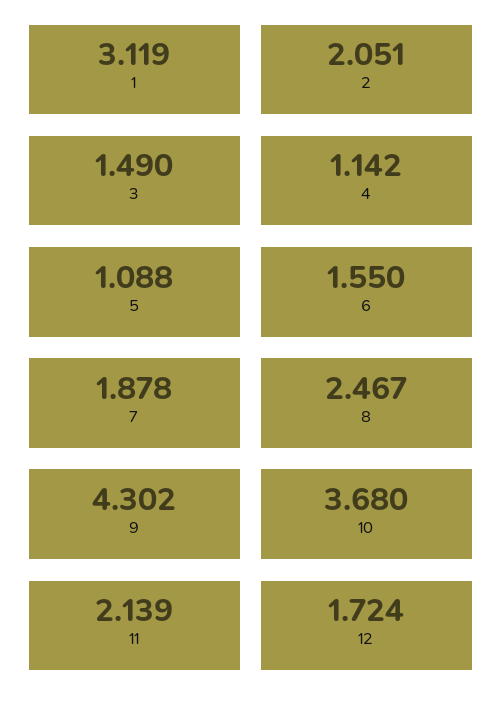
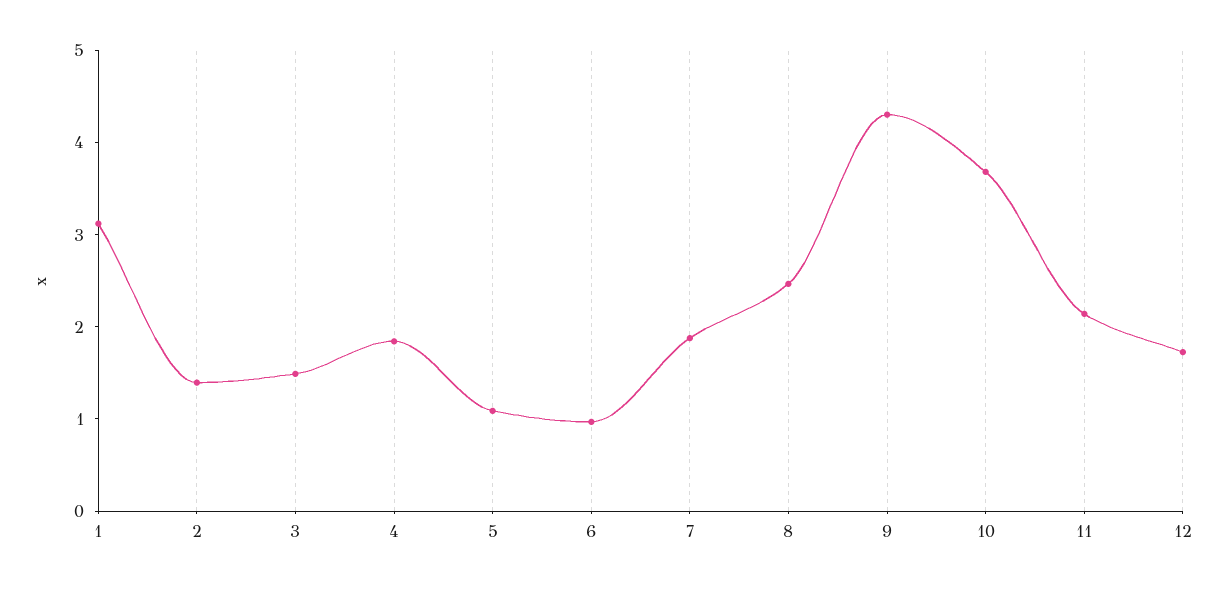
2: 2.051 -> 1.4
4: 1.142 -> 1.8
6: 1.55 -> 1

